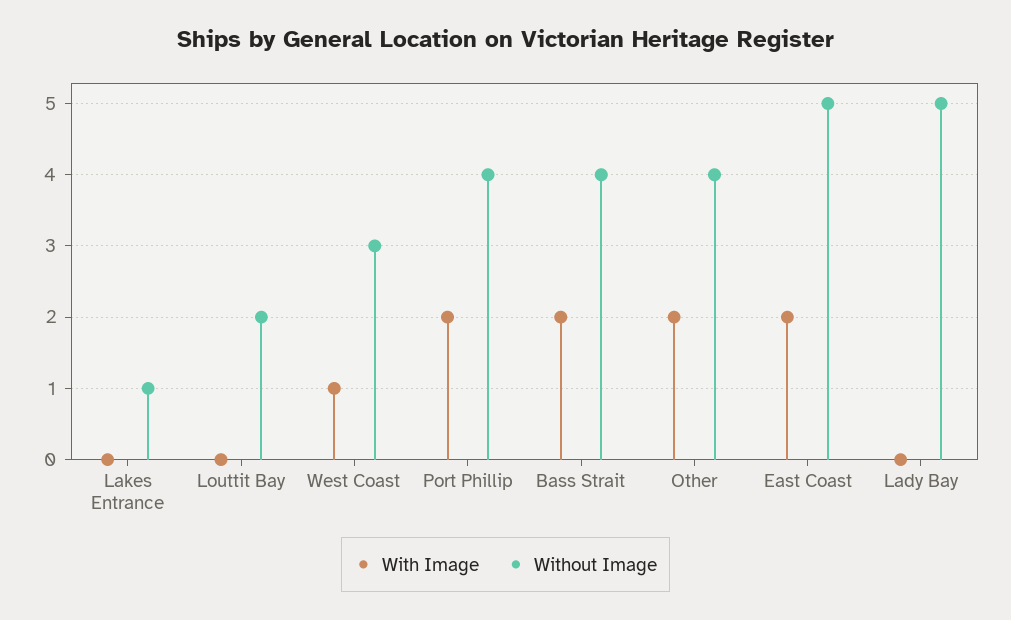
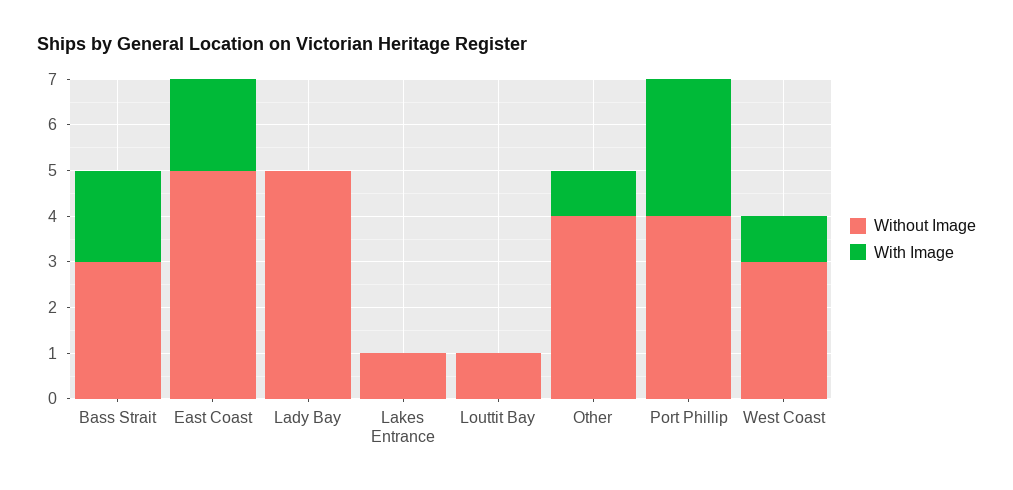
Without Image, Louttit Bay: 2 -> 1
With Image, Port Phillip: 2 -> 3
Without Image, Bass Strait: 4 -> 3
With Image, Other: 2 -> 1

